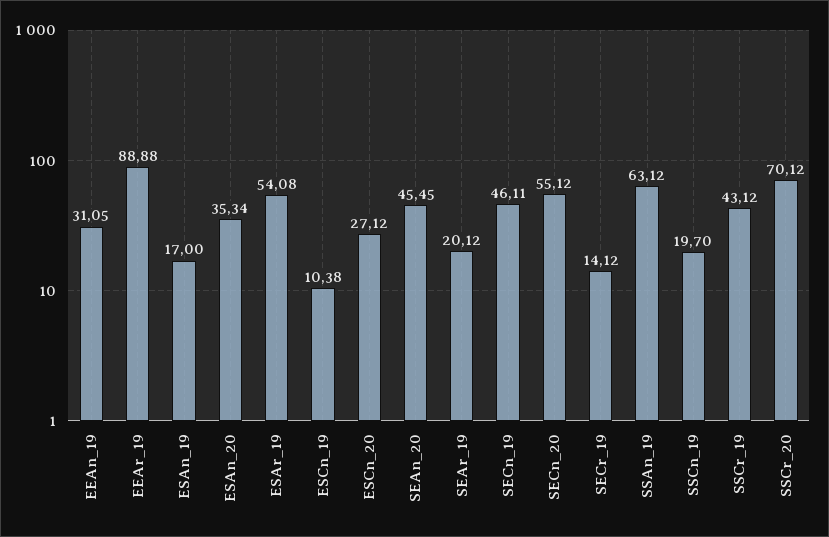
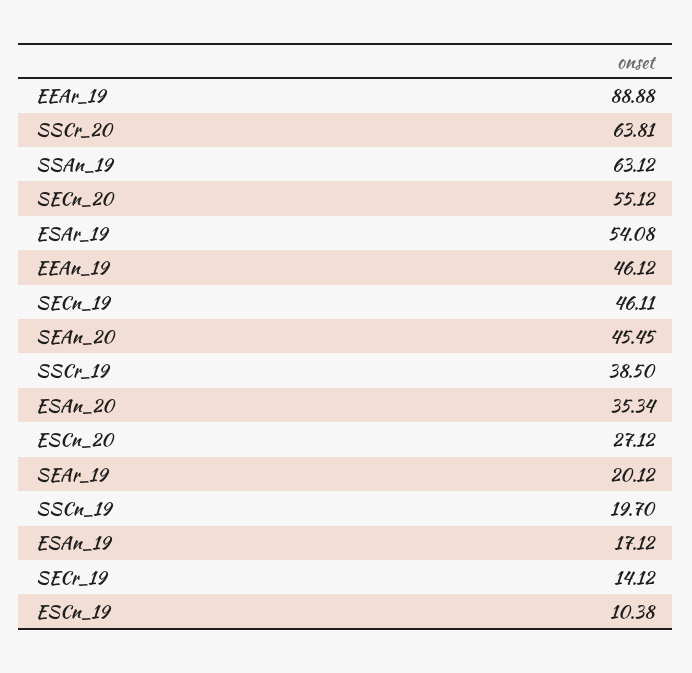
EEAn_19: 31.05 -> 46.12
ESAn_19: 17 -> 17.12
SSCr_19: 43.12 -> 38.5
SSCr_20: 70.12 -> 63.81

